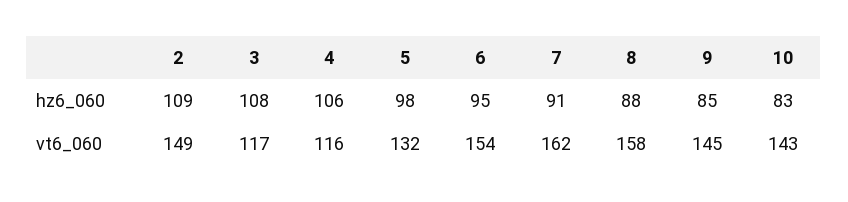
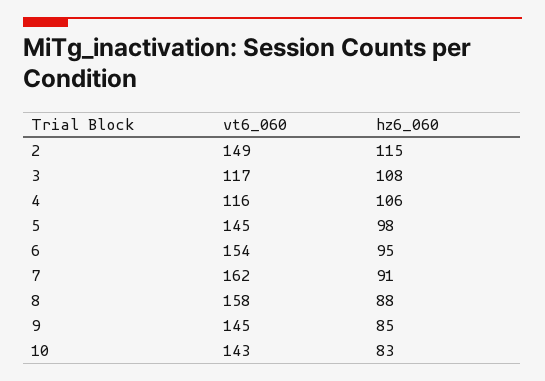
2, hz6_060: 109 -> 115
5, vt6_060: 132 -> 145

